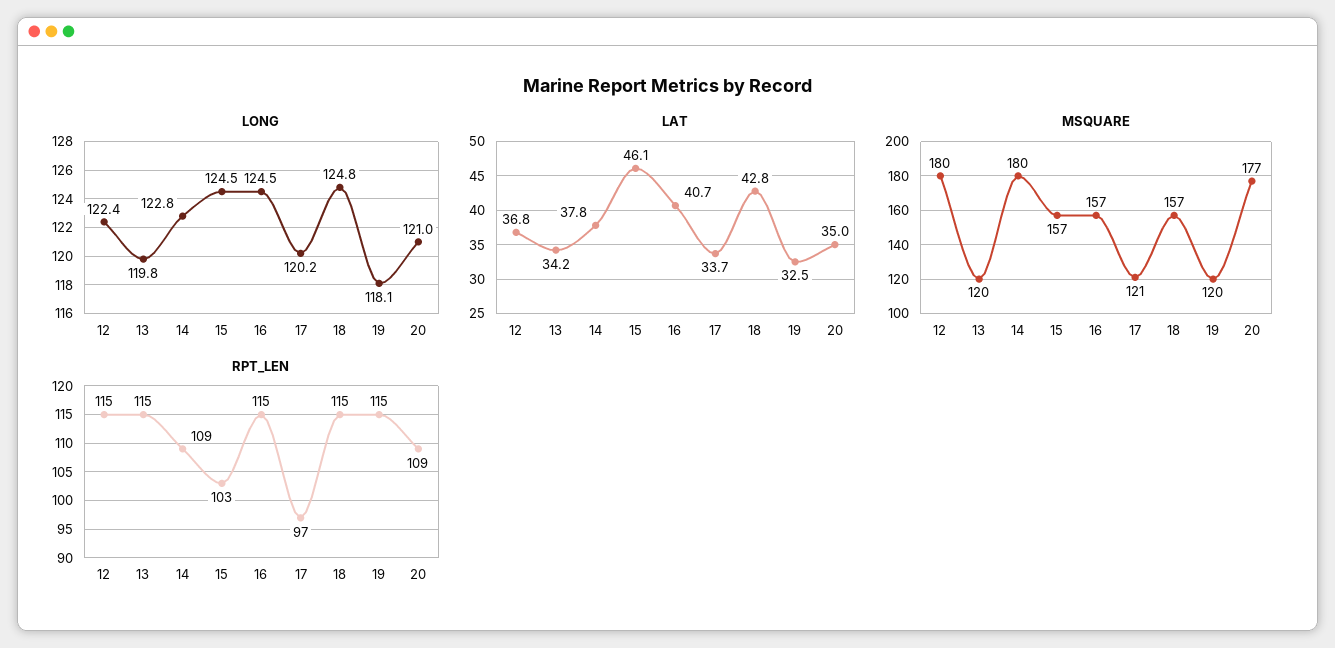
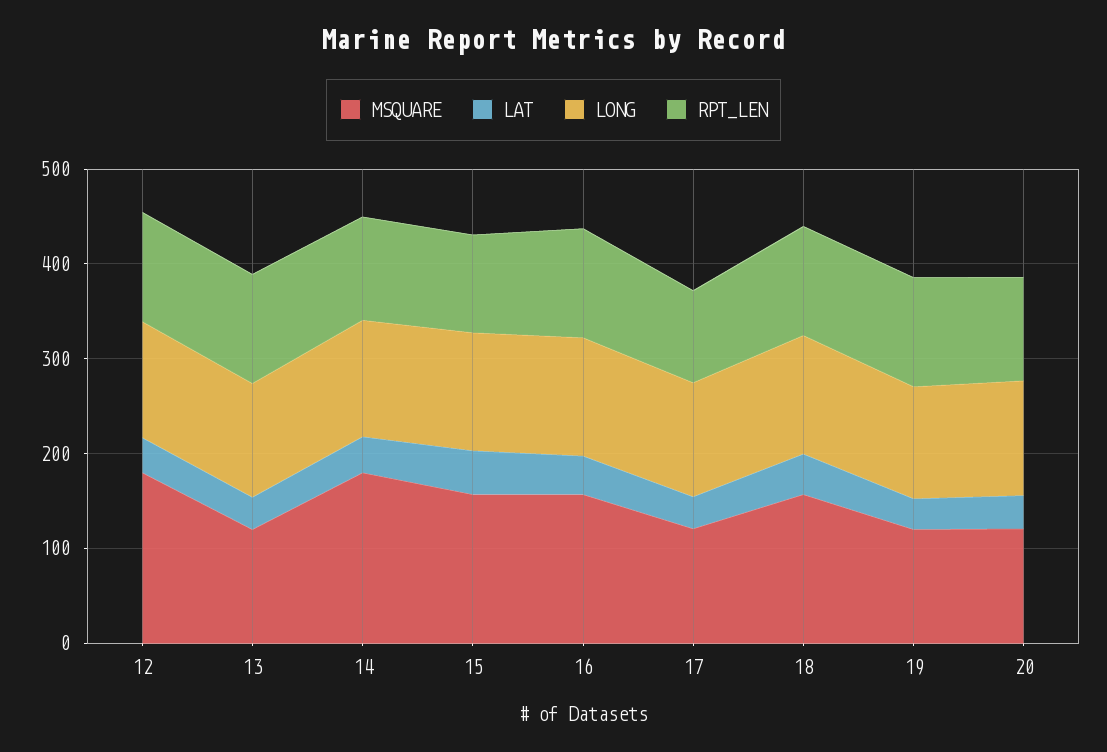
MSQUARE, 20: 177 -> 120

